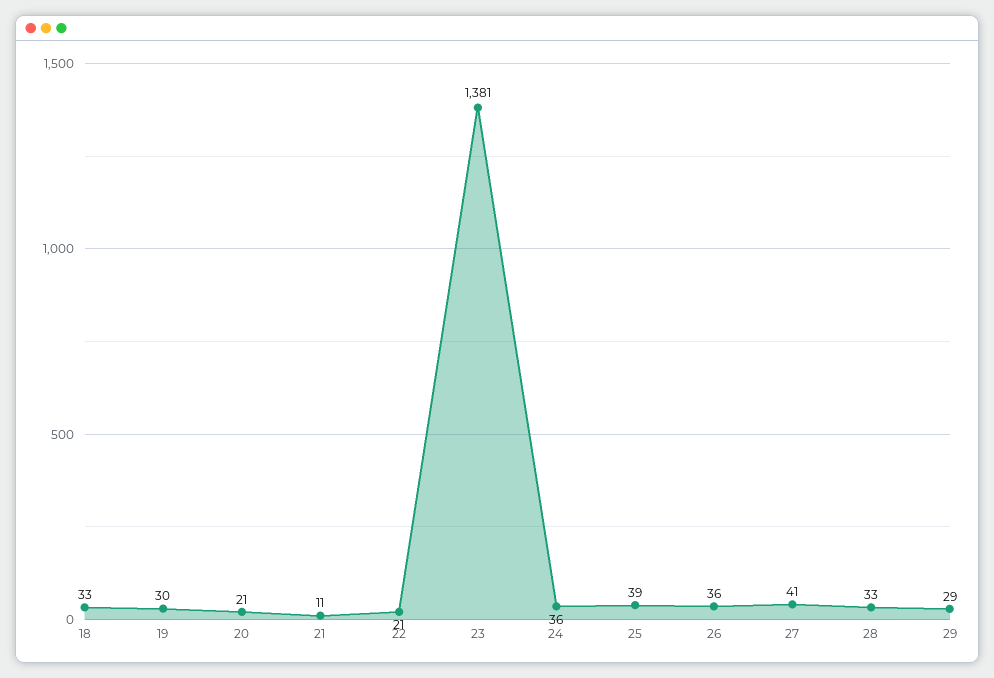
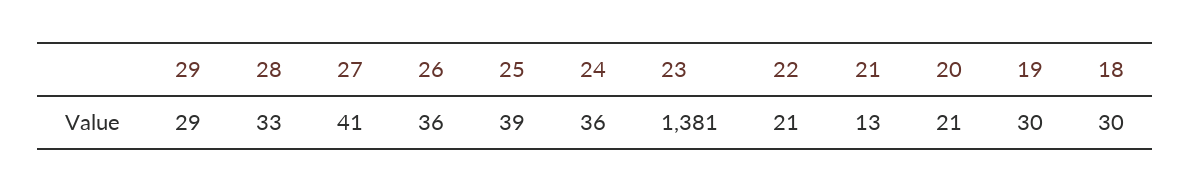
18: 33 -> 30
21: 11 -> 13

